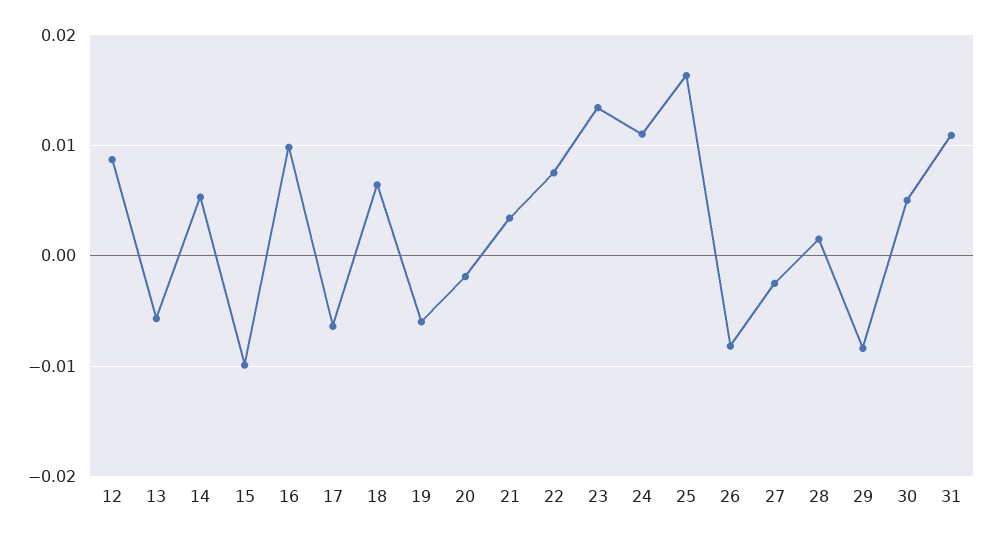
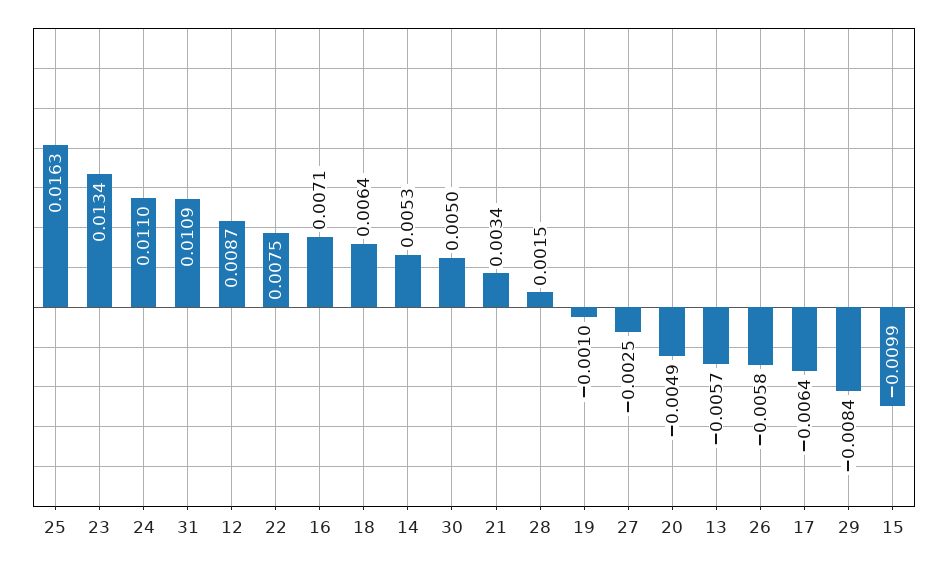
16: 0.01 -> 0.0071
19: -0.006 -> -0.001
20: -0.002 -> -0.0049
26: -0.008 -> -0.0058

